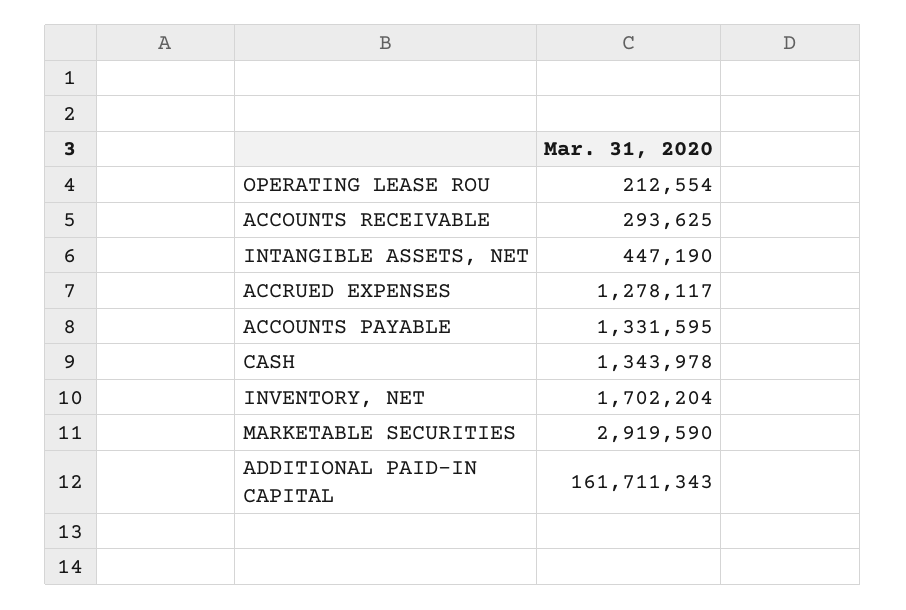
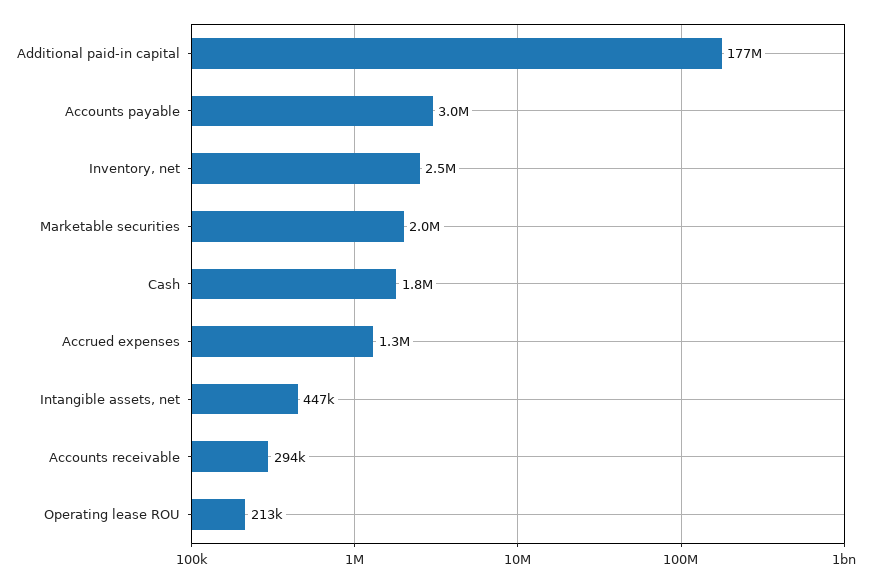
ACCOUNTS PAYABLE: 1331595 -> 3000000
CASH: 1343978 -> 1800000
INVENTORY, NET: 1702204 -> 2500000
MARKETABLE SECURITIES: 2919590 -> 2000000
ADDITIONAL PAID-IN CAPITAL: 161711343 -> 177000000

